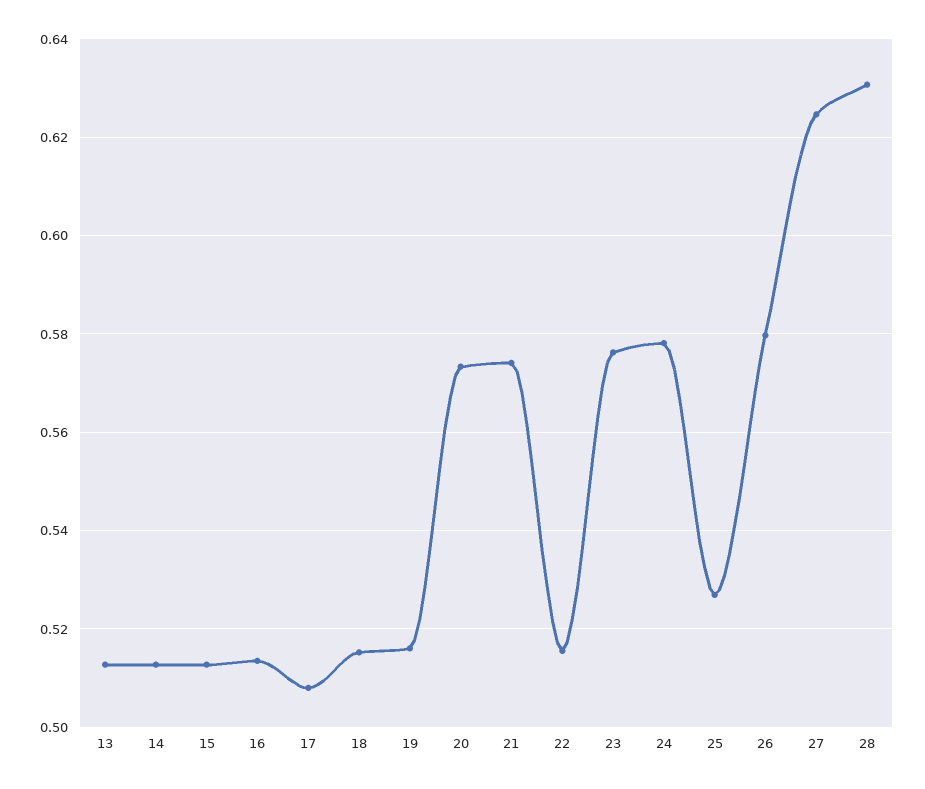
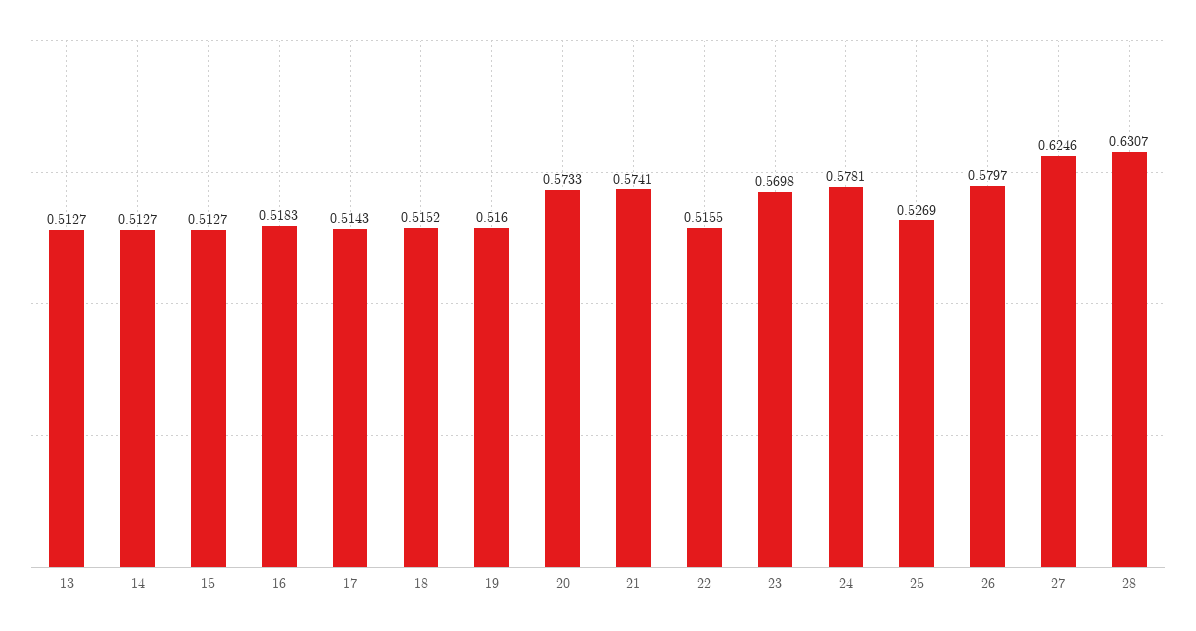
16: 0.514 -> 0.5183
17: 0.508 -> 0.5143
23: 0.576 -> 0.5698

